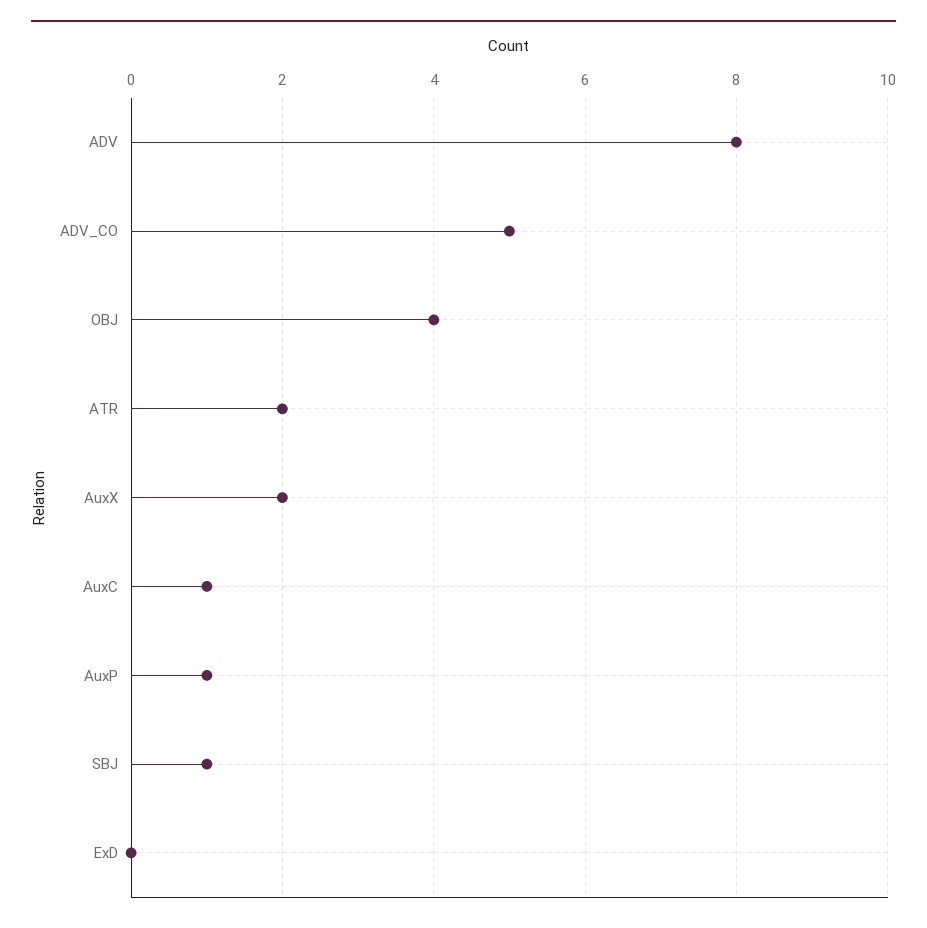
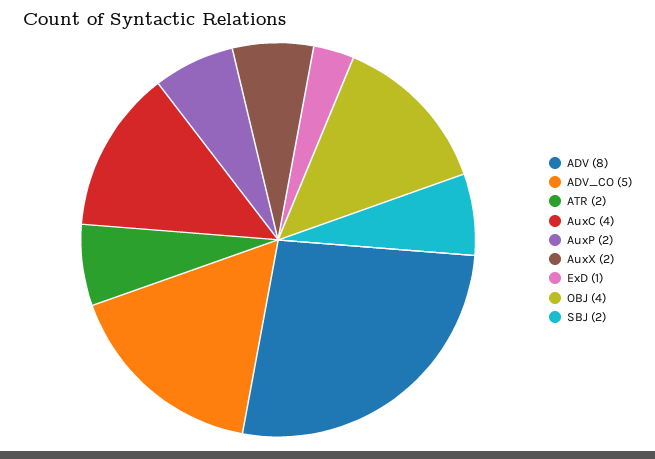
AuxC: 1 -> 4
AuxP: 1 -> 2
SBJ: 1 -> 2
ExD: 0 -> 1

